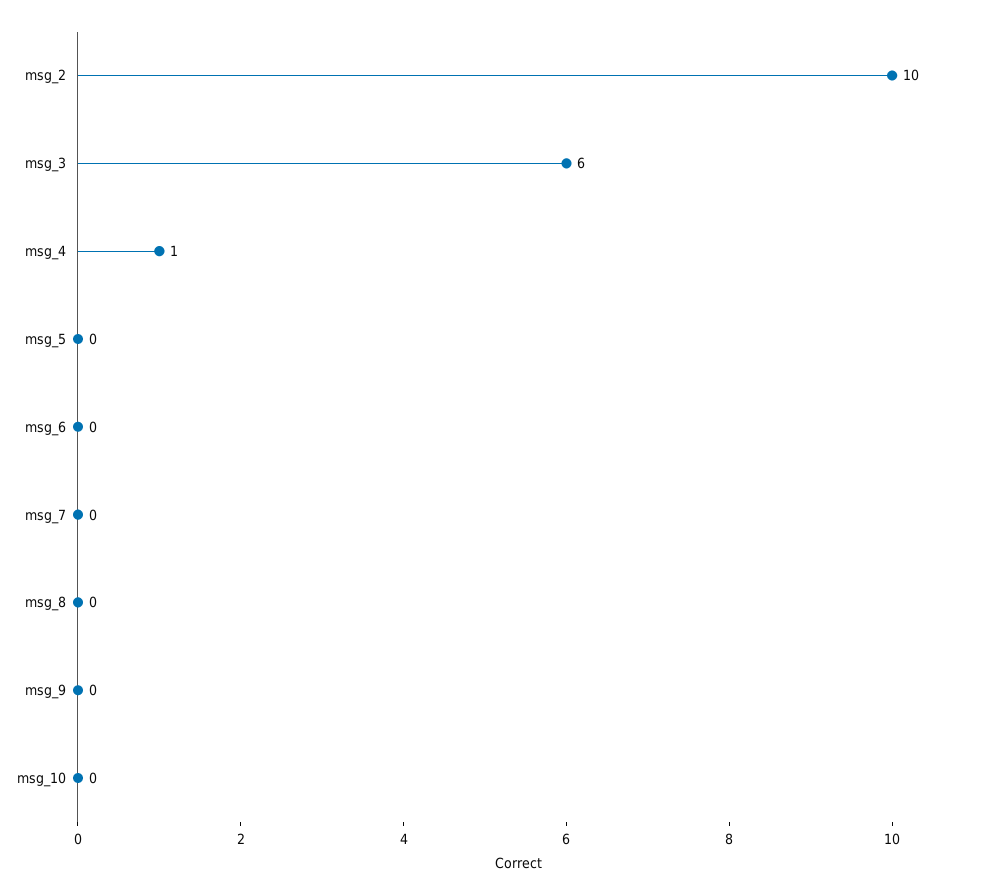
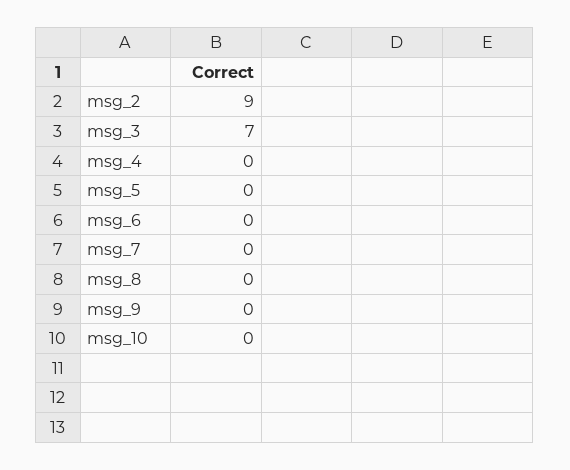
msg_2: 10 -> 9
msg_3: 6 -> 7
msg_4: 1 -> 0

